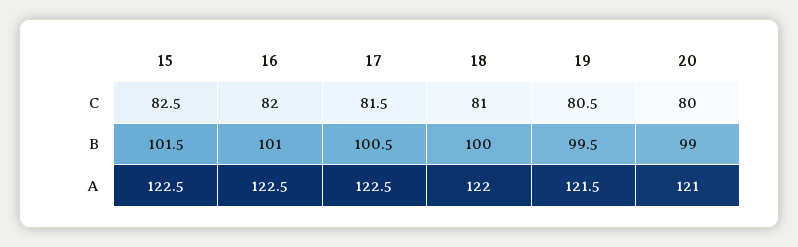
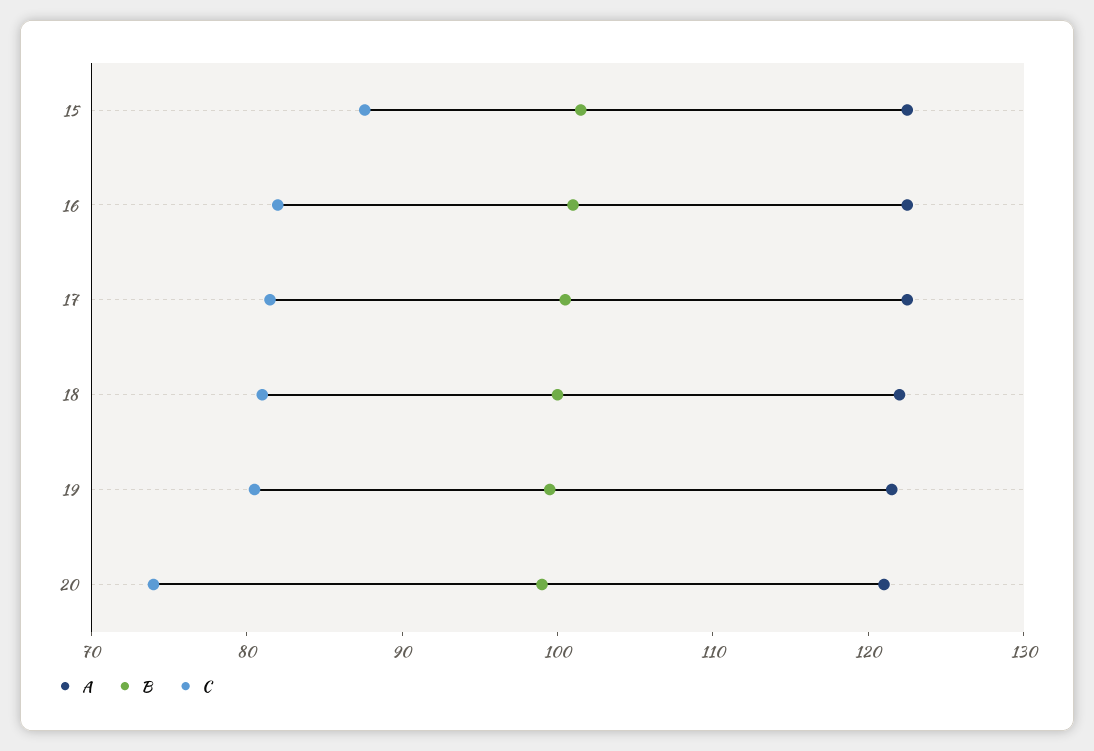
C, 15: 82.5 -> 88
C, 20: 80 -> 74

